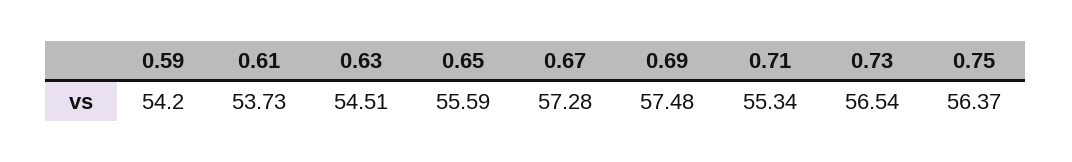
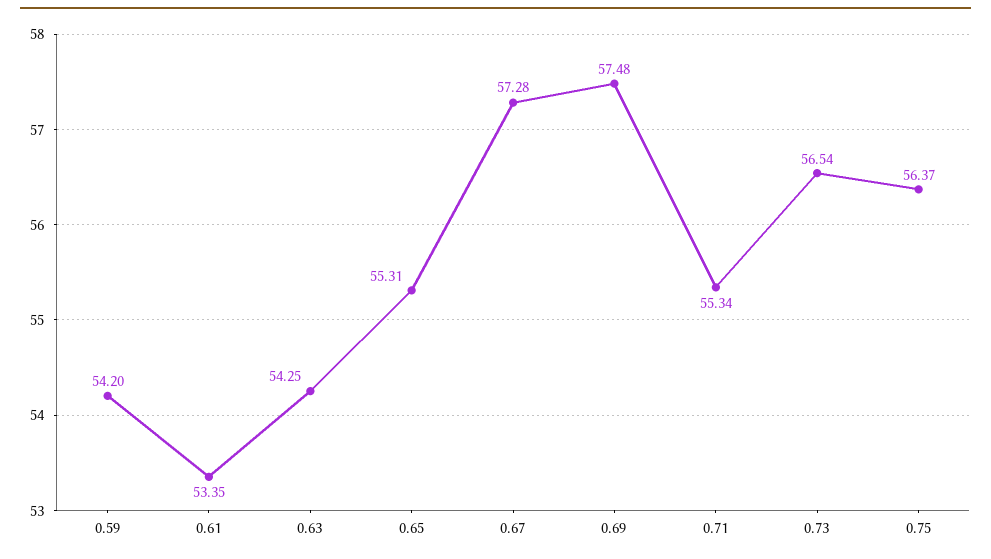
0.61: 53.73 -> 53.35
0.63: 54.51 -> 54.25
0.65: 55.59 -> 55.31

